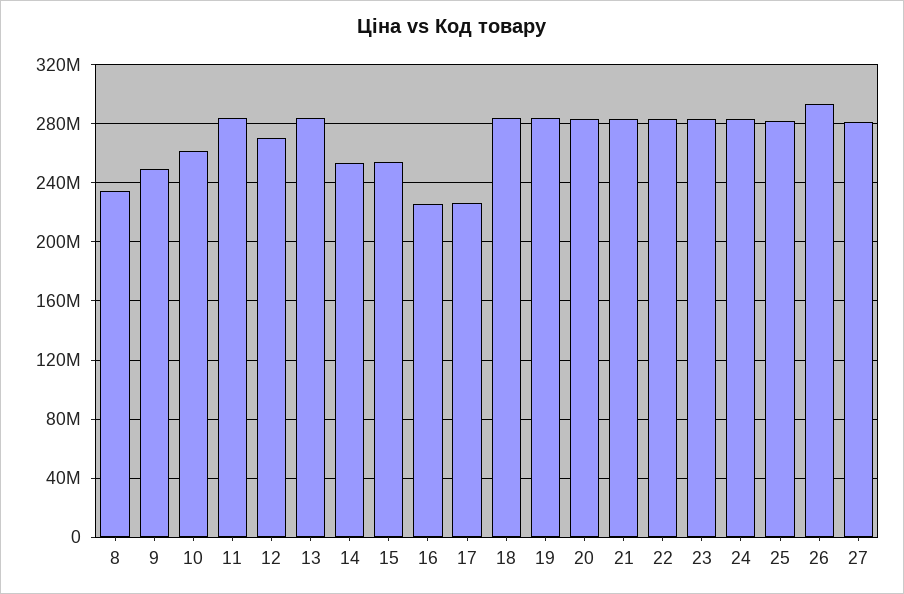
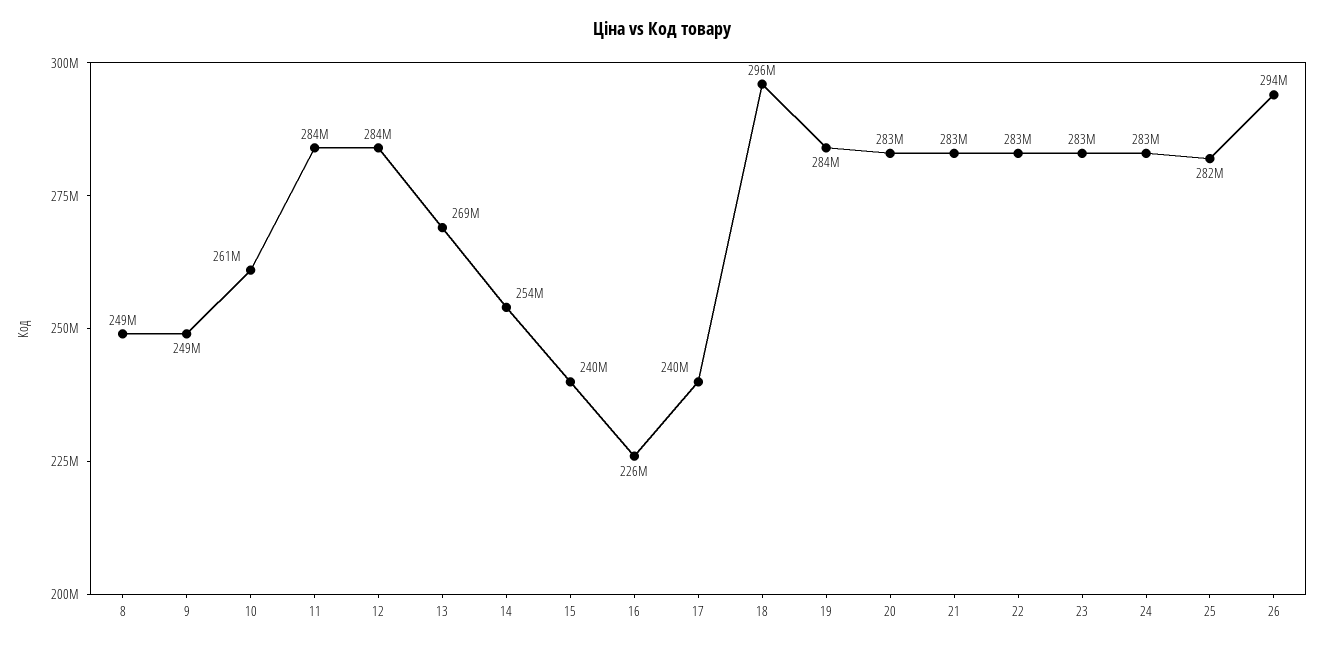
8: 235000000 -> 249000000
12: 270000000 -> 284000000
13: 285000000 -> 269000000
15: 255000000 -> 240000000
17: 225000000 -> 240000000
18: 285000000 -> 296000000
27: 280000000 -> none

